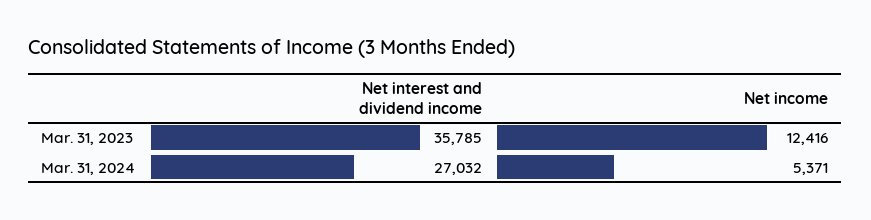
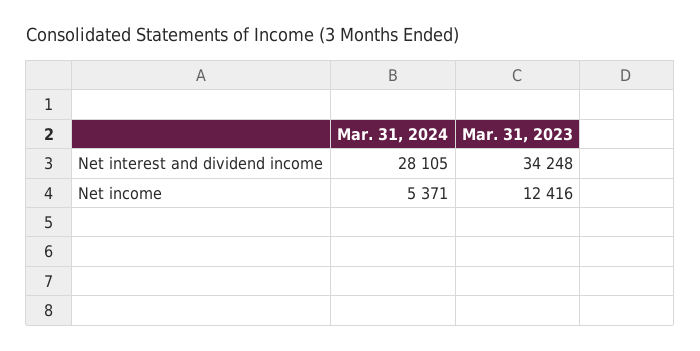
Net interest and dividend income, Mar. 31, 2023: 35785 -> 34248
Net interest and dividend income, Mar. 31, 2024: 27032 -> 28105

